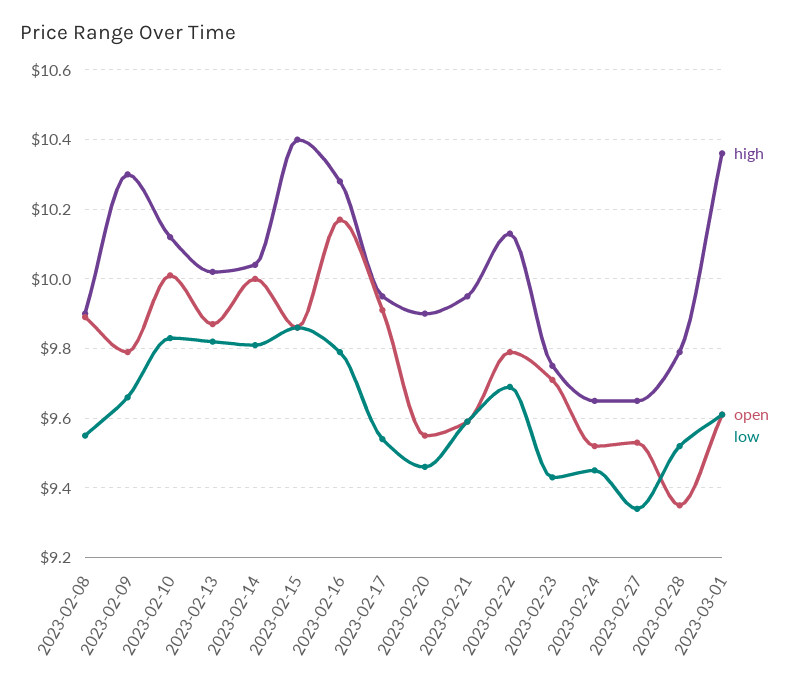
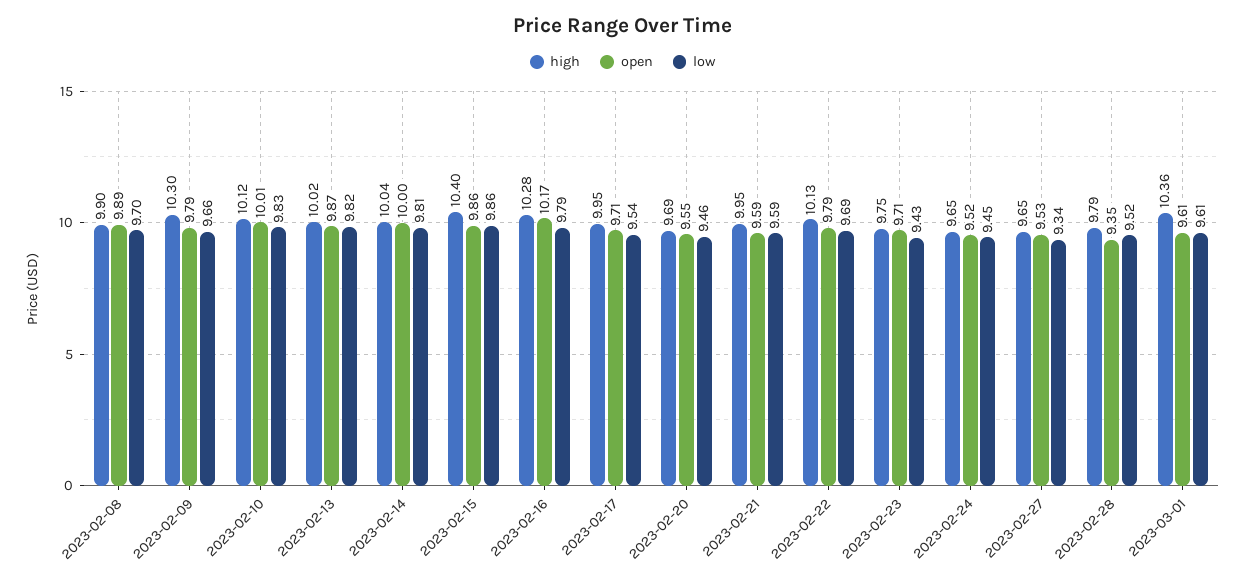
low, 2023-02-08: 9.55 -> 9.7
open, 2023-02-17: 9.9 -> 9.71
high, 2023-02-20: 9.9 -> 9.69

